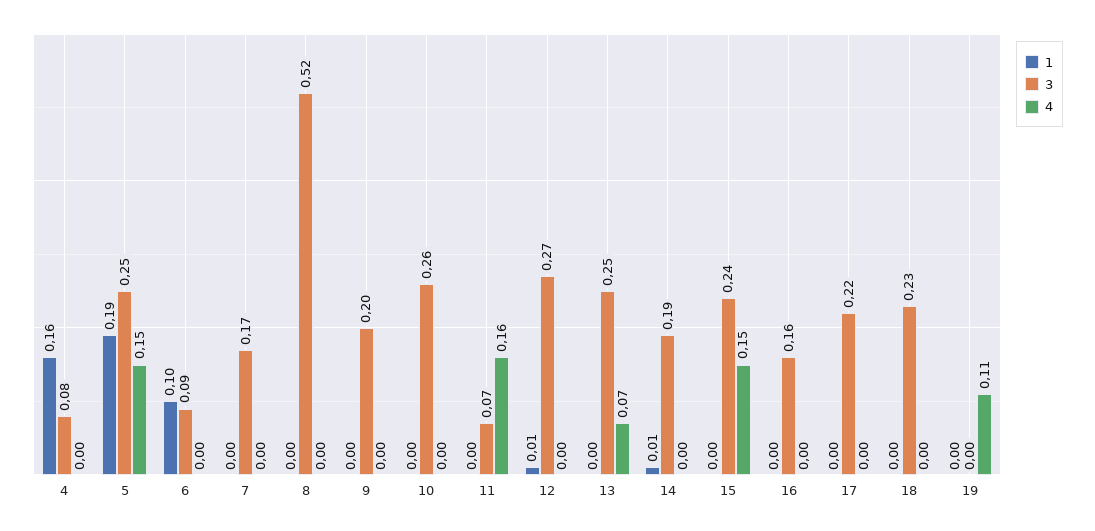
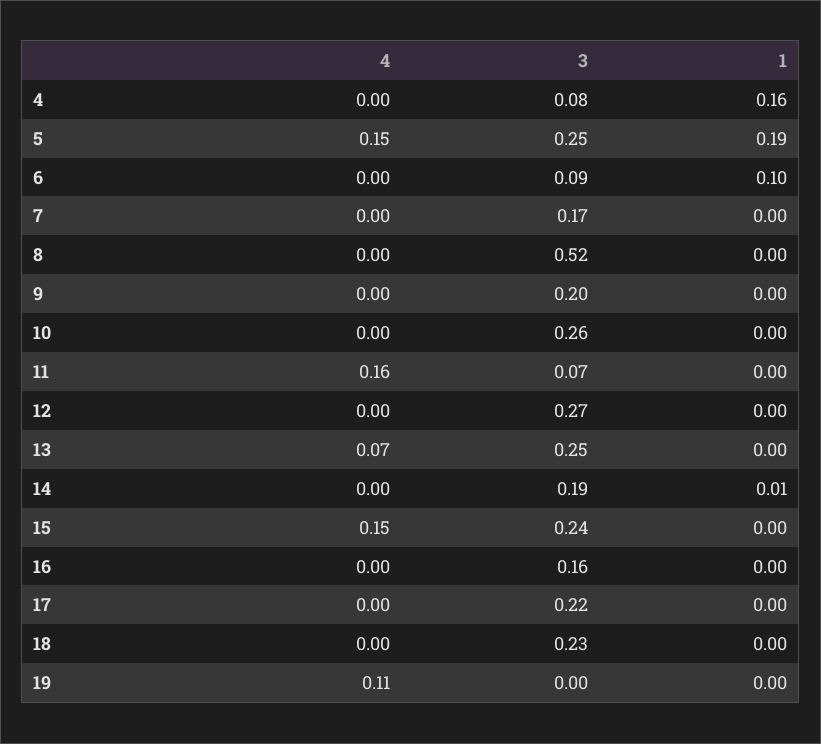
1, 12: 0.01 -> 0

